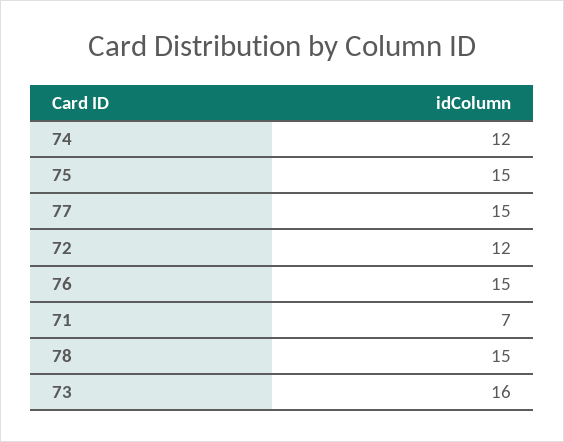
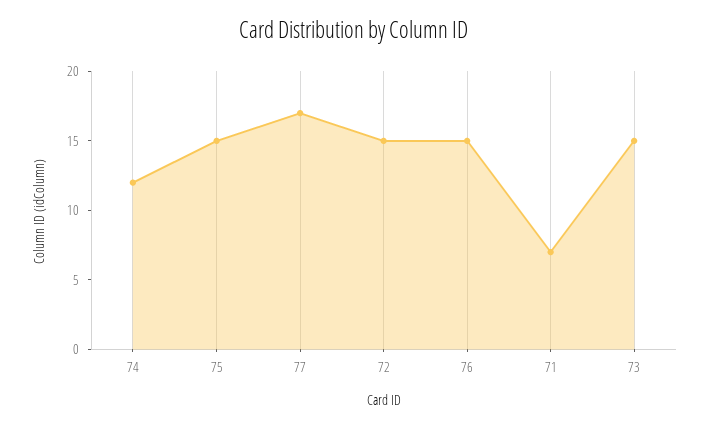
77: 15 -> 17
72: 12 -> 15
78: 15 -> none
73: 16 -> 15

